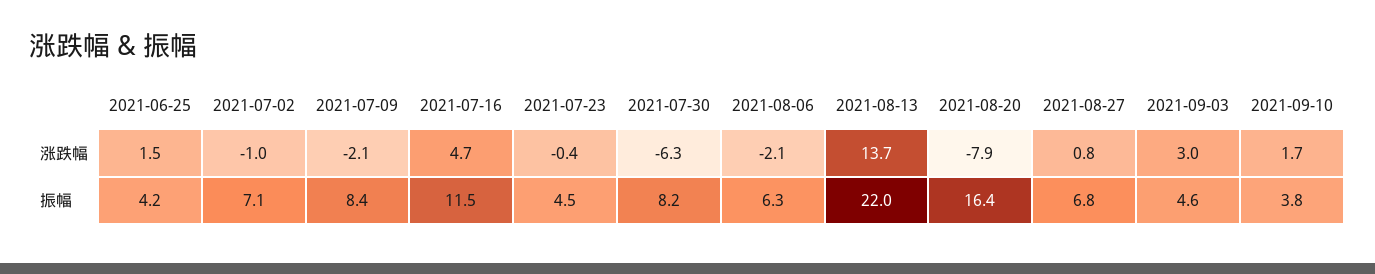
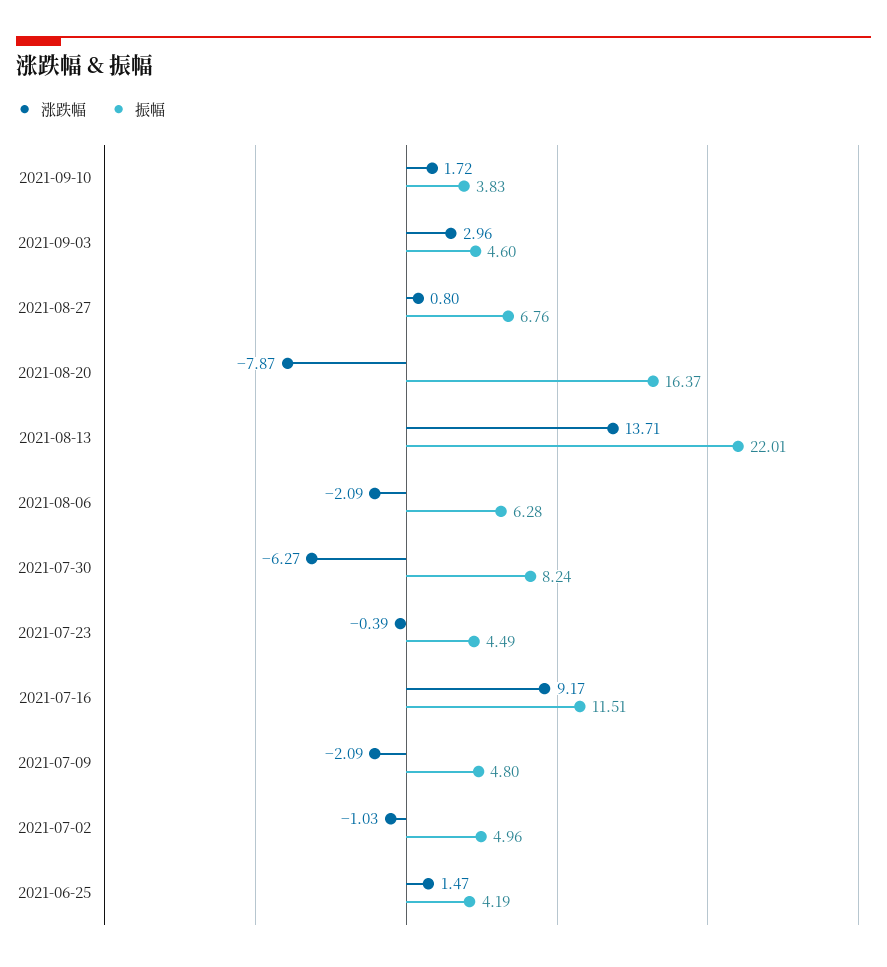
涨跌幅, 2021-07-16: 4.7 -> 9.17
振幅, 2021-07-02: 7.1 -> 4.96
振幅, 2021-07-09: 8.4 -> 4.8

